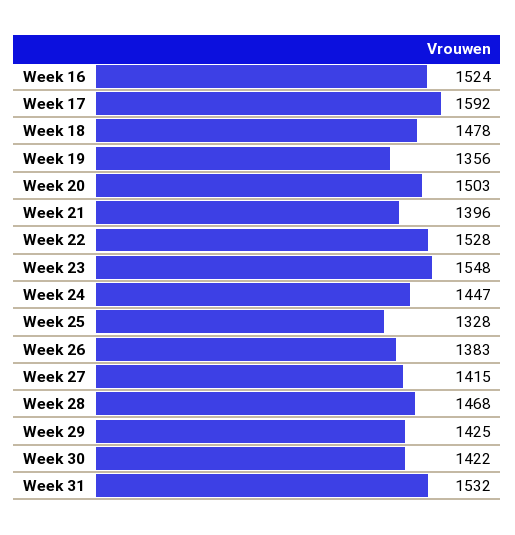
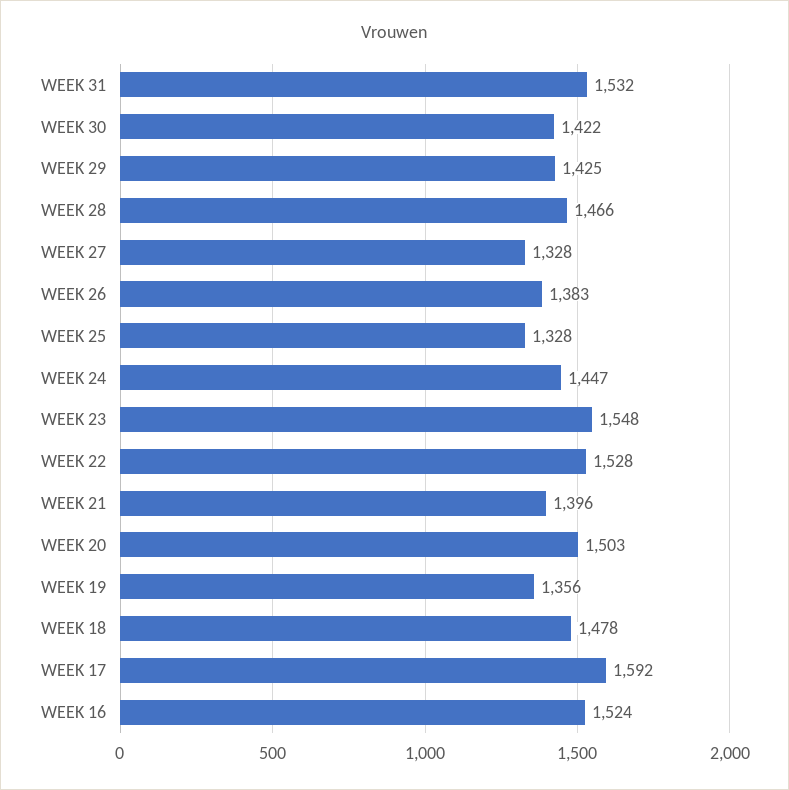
Week 27: 1415 -> 1328
Week 28: 1468 -> 1466

